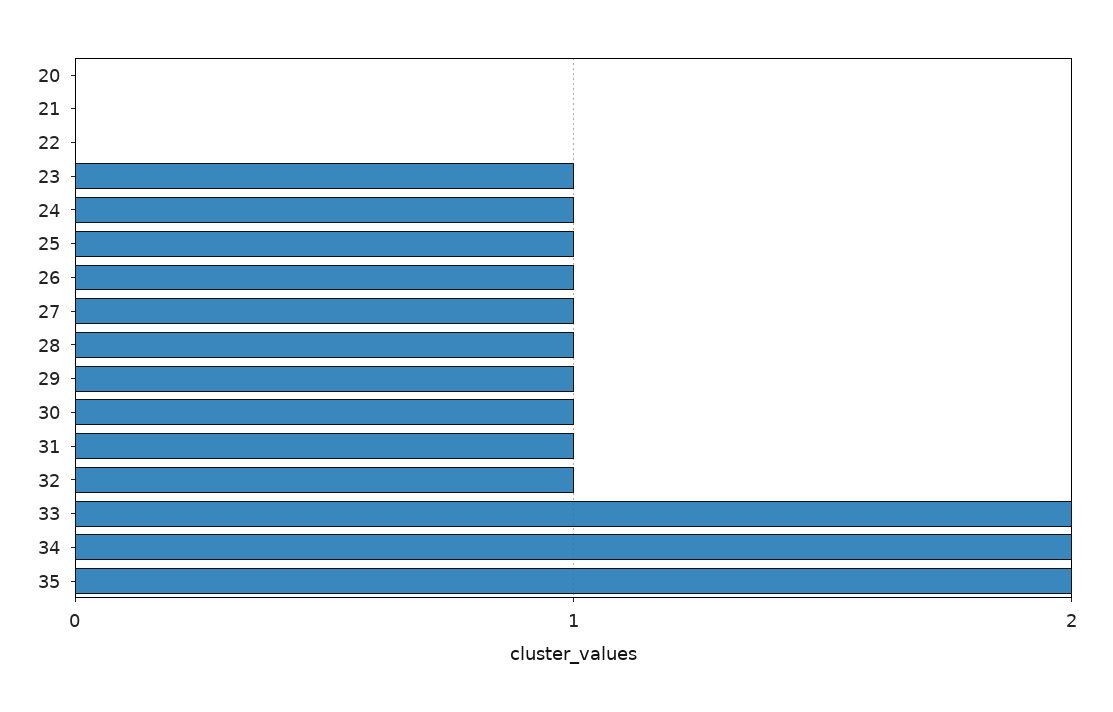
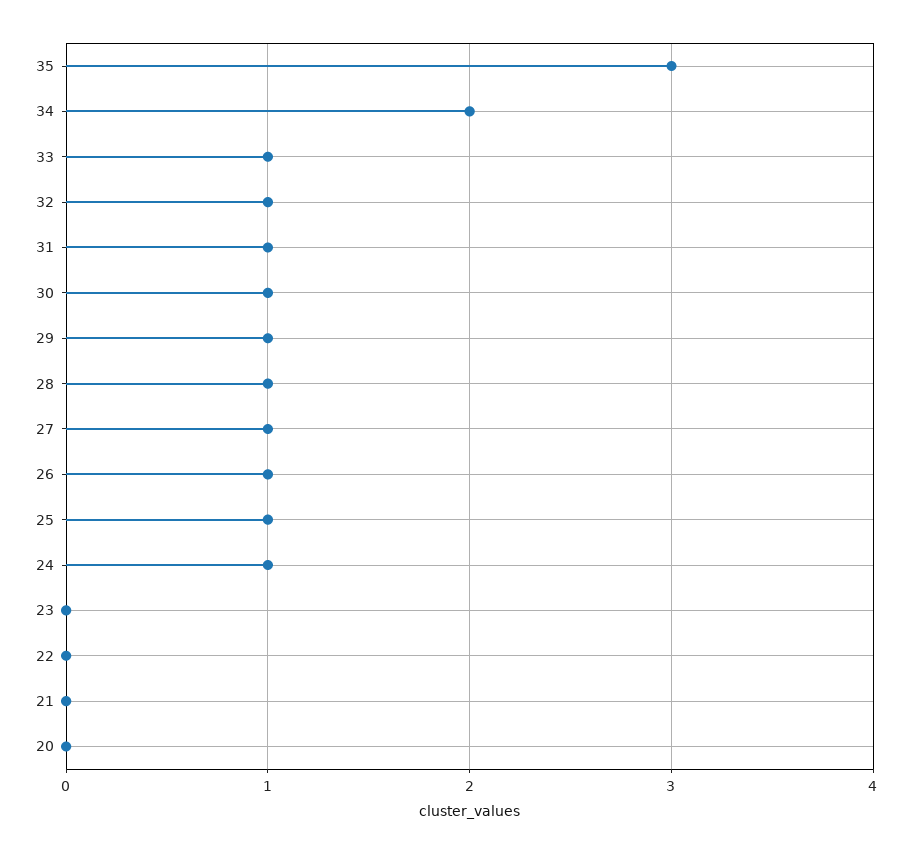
23: 1 -> 0
33: 2 -> 1
35: 2 -> 3

